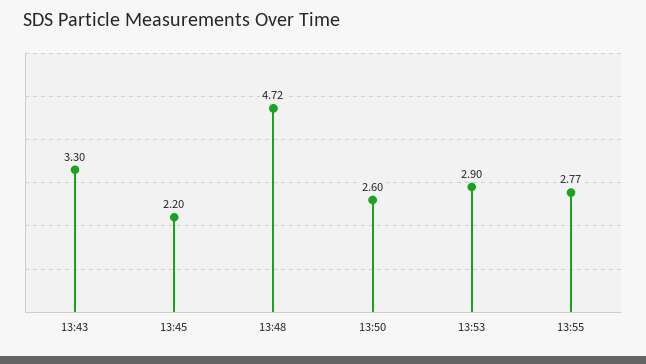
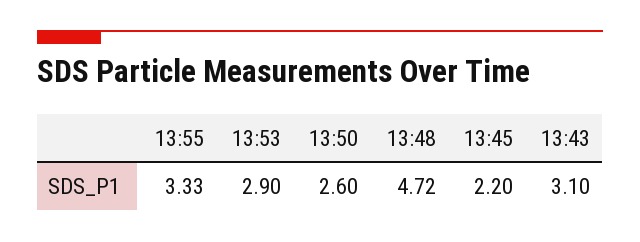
13:43: 3.3 -> 3.1
13:55: 2.77 -> 3.33

